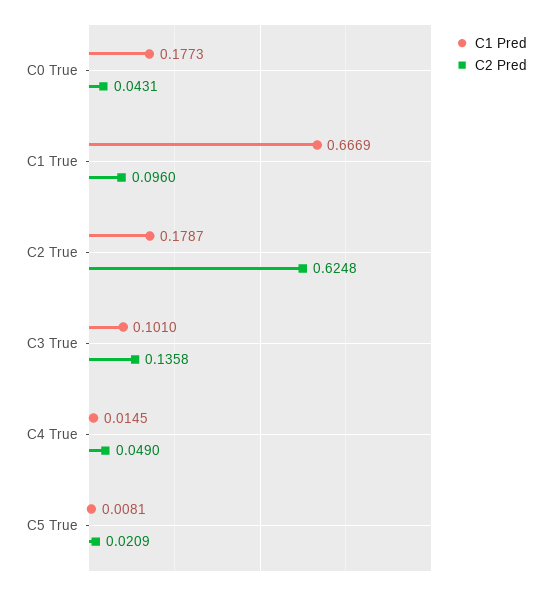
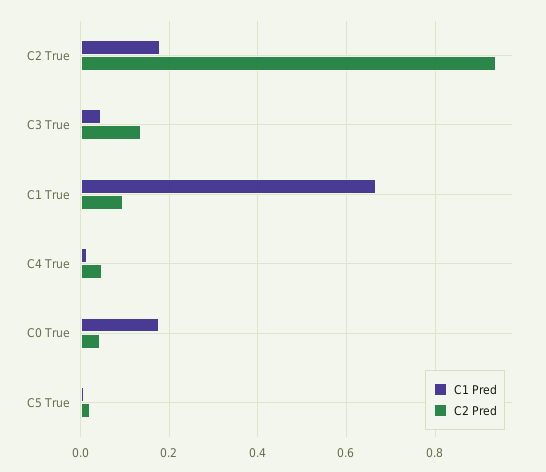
C2 Pred, C2 True: 0.6248 -> 0.94
C1 Pred, C3 True: 0.101 -> 0.04

